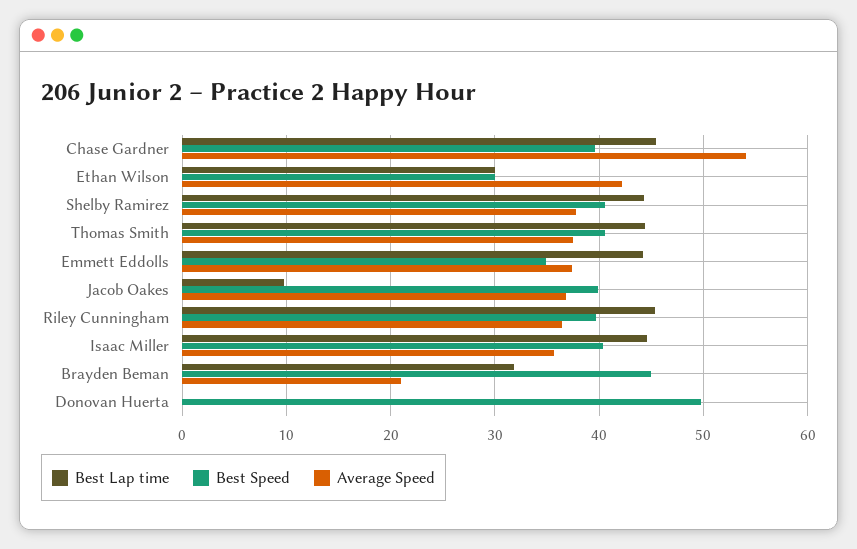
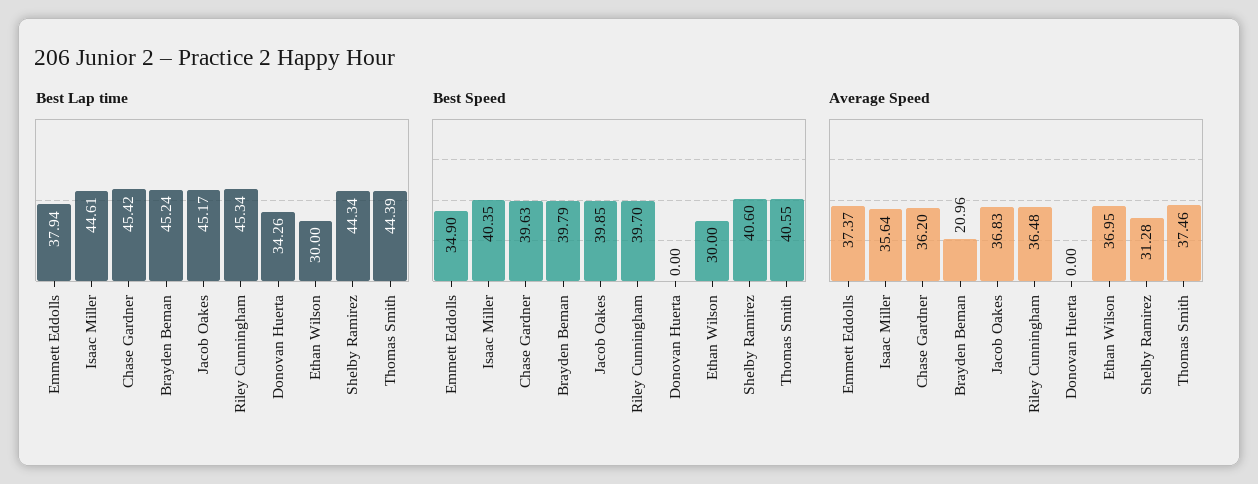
Average Speed, Chase Gardner: 54 -> 36.2
Average Speed, Ethan Wilson: 42 -> 36.95
Average Speed, Shelby Ramirez: 38 -> 31.28
Best Lap time, Emmett Eddolls: 44 -> 37.94
Best Lap time, Jacob Oakes: 10 -> 45.17
Best Lap time, Brayden Beman: 32 -> 45.24
Best Speed, Brayden Beman: 45 -> 39.79
Best Lap time, Donovan Huerta: 0 -> 34.26
Best Speed, Donovan Huerta: 50 -> 0

